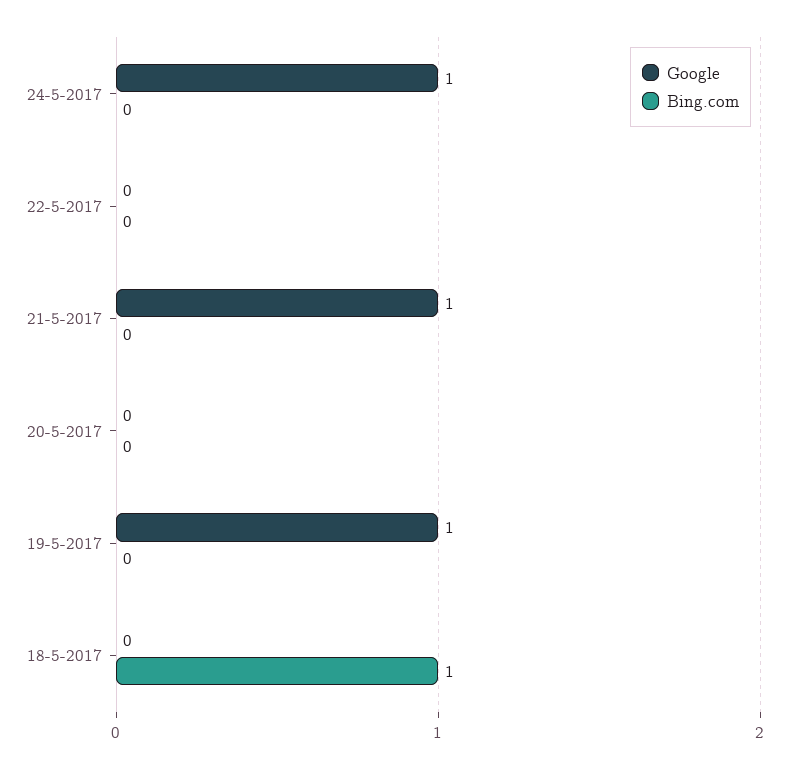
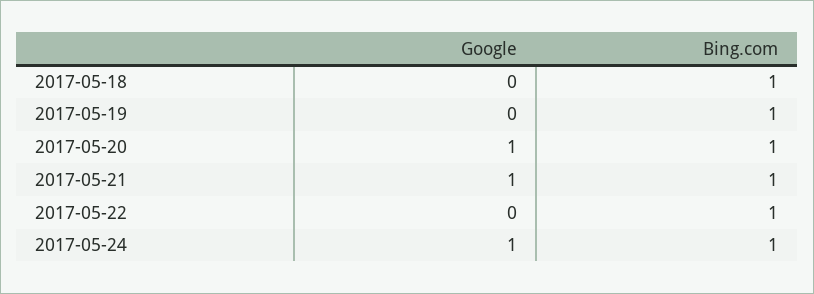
Bing.com, 24-5-2017: 0 -> 1
Bing.com, 22-5-2017: 0 -> 1
Bing.com, 21-5-2017: 0 -> 1
Google, 20-5-2017: 0 -> 1
Bing.com, 20-5-2017: 0 -> 1
Google, 19-5-2017: 1 -> 0
Bing.com, 19-5-2017: 0 -> 1

